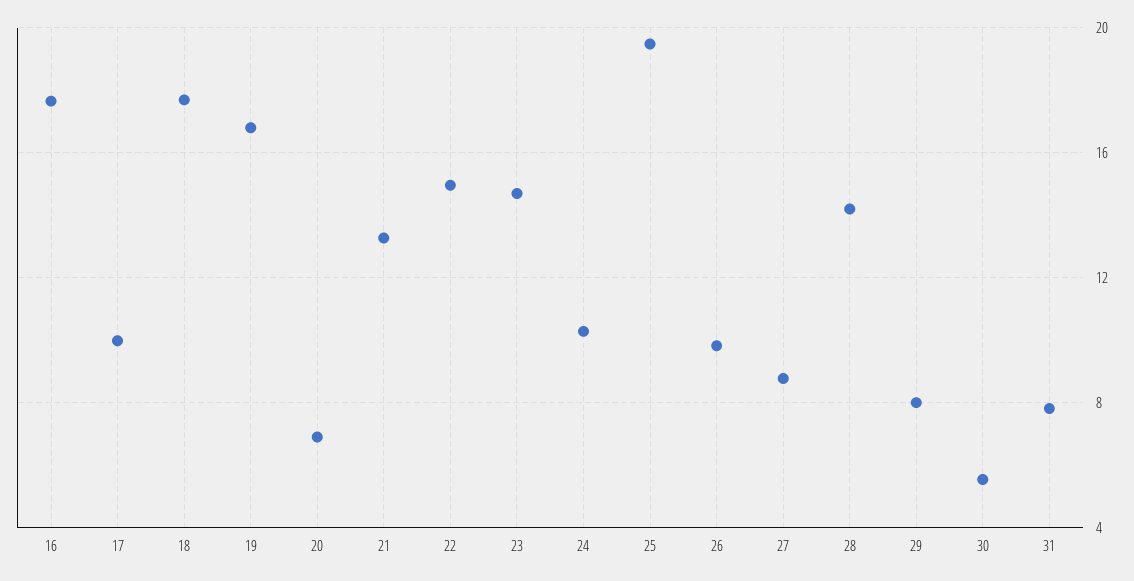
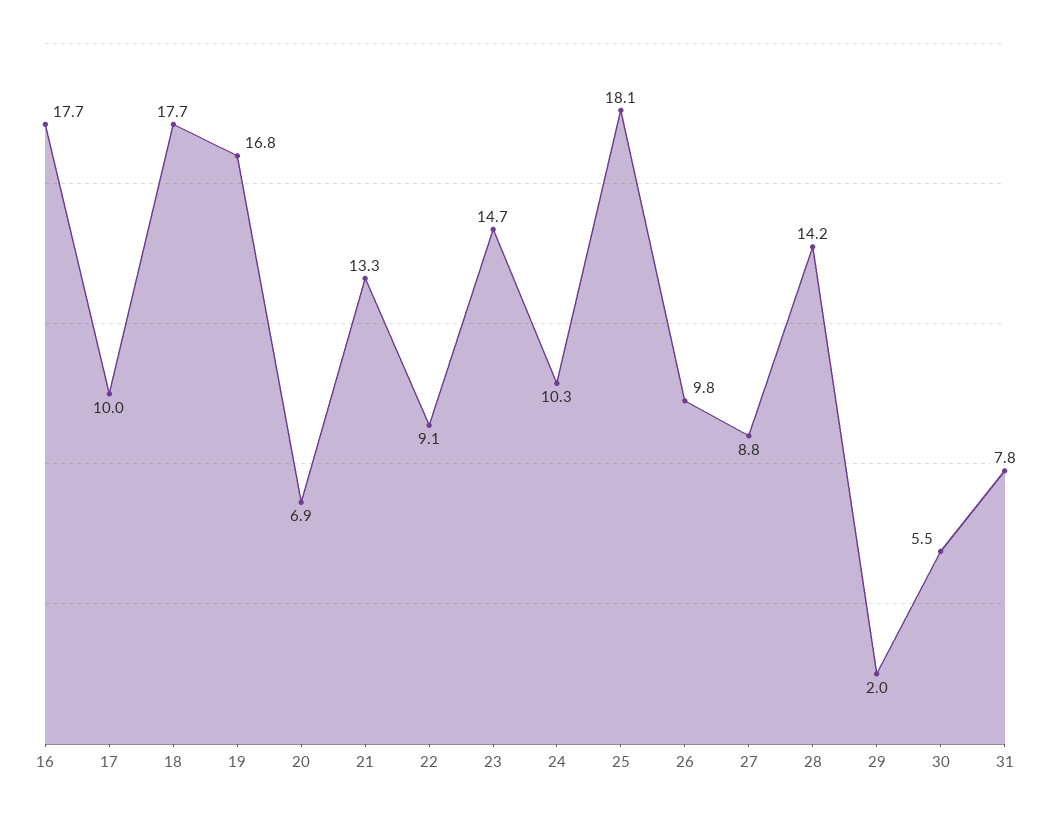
22: 15 -> 9.1
25: 19.5 -> 18.1
29: 8 -> 2

